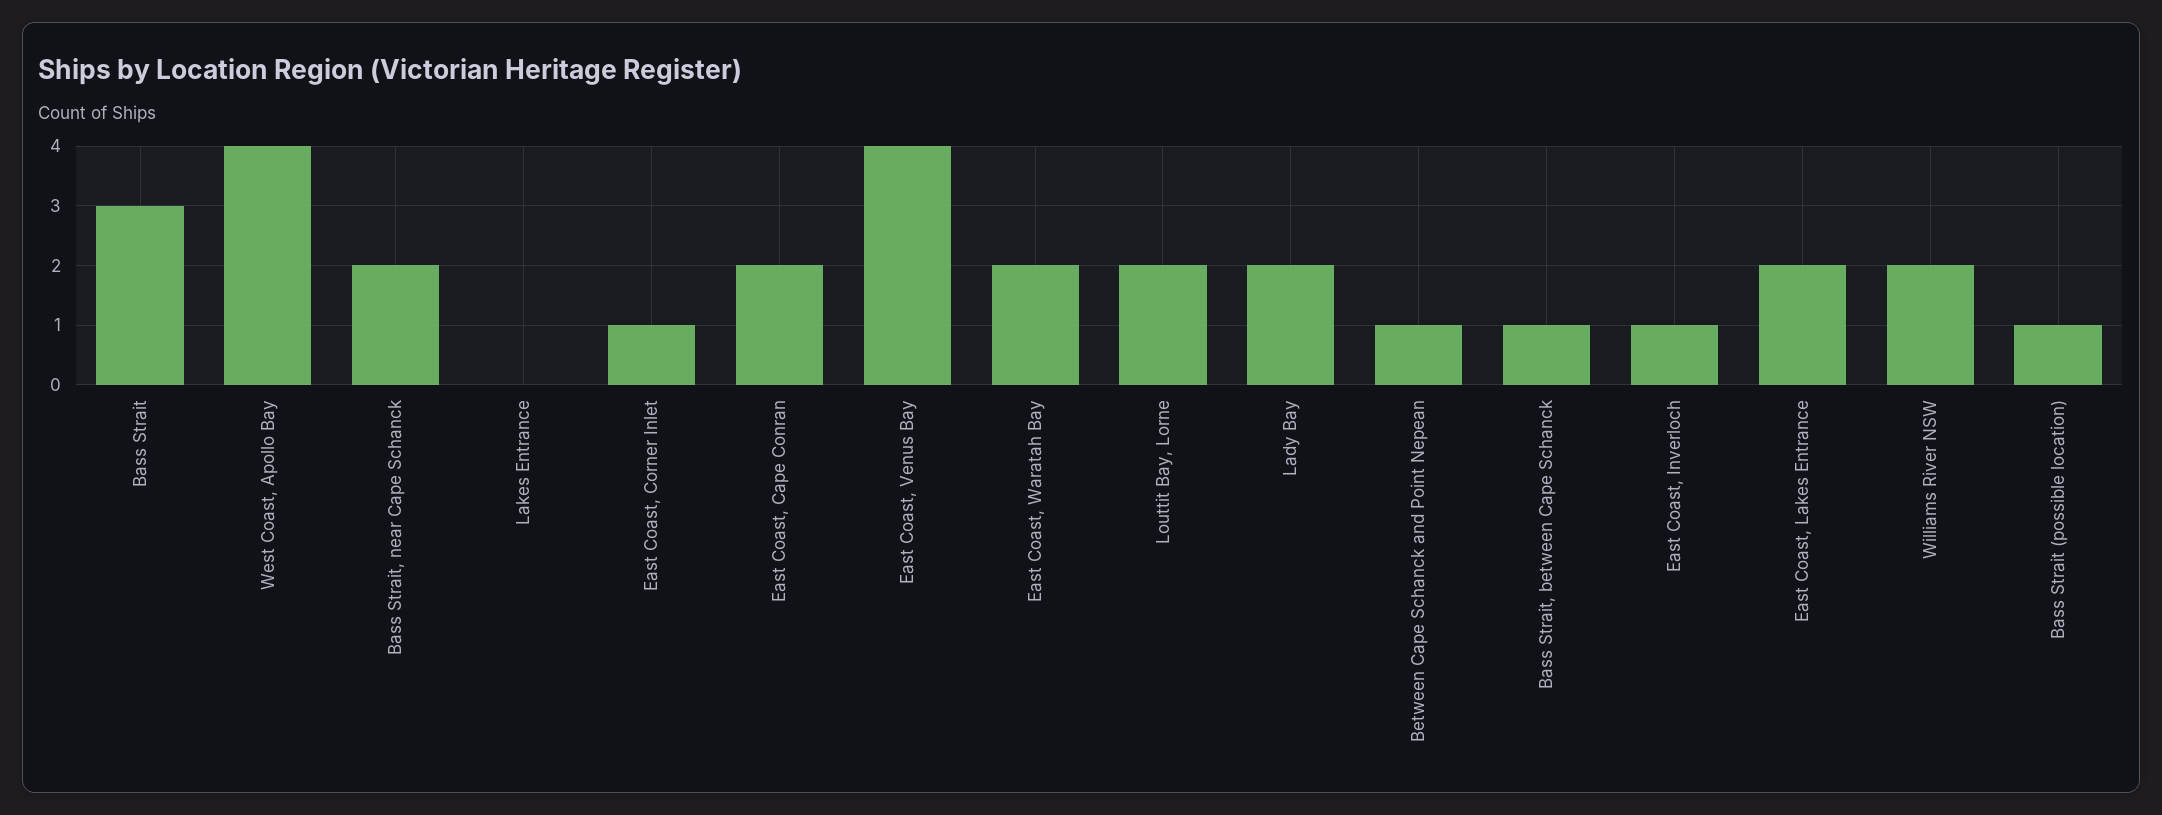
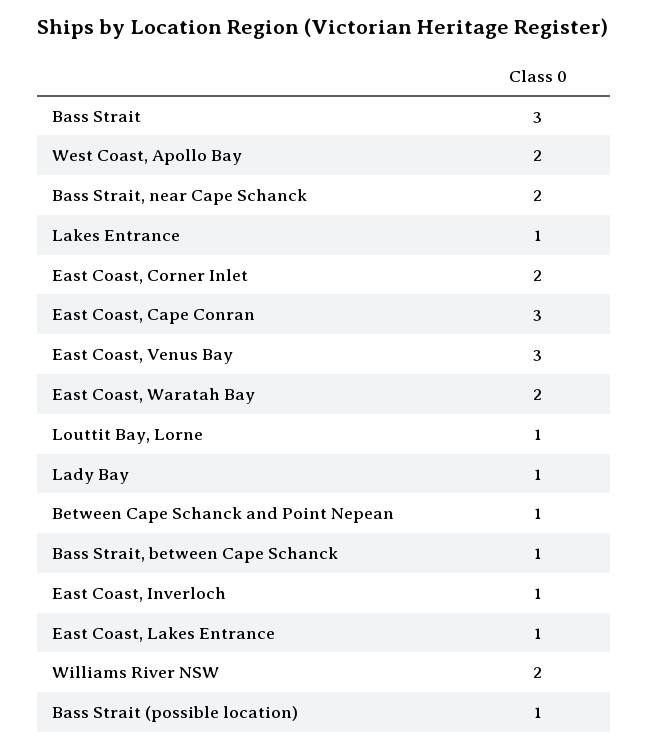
West Coast, Apollo Bay: 4 -> 2
Lakes Entrance: 0 -> 1
East Coast, Corner Inlet: 1 -> 2
East Coast, Cape Conran: 2 -> 3
East Coast, Venus Bay: 4 -> 3
Louttit Bay, Lorne: 2 -> 1
Lady Bay: 2 -> 1
East Coast, Lakes Entrance: 2 -> 1

